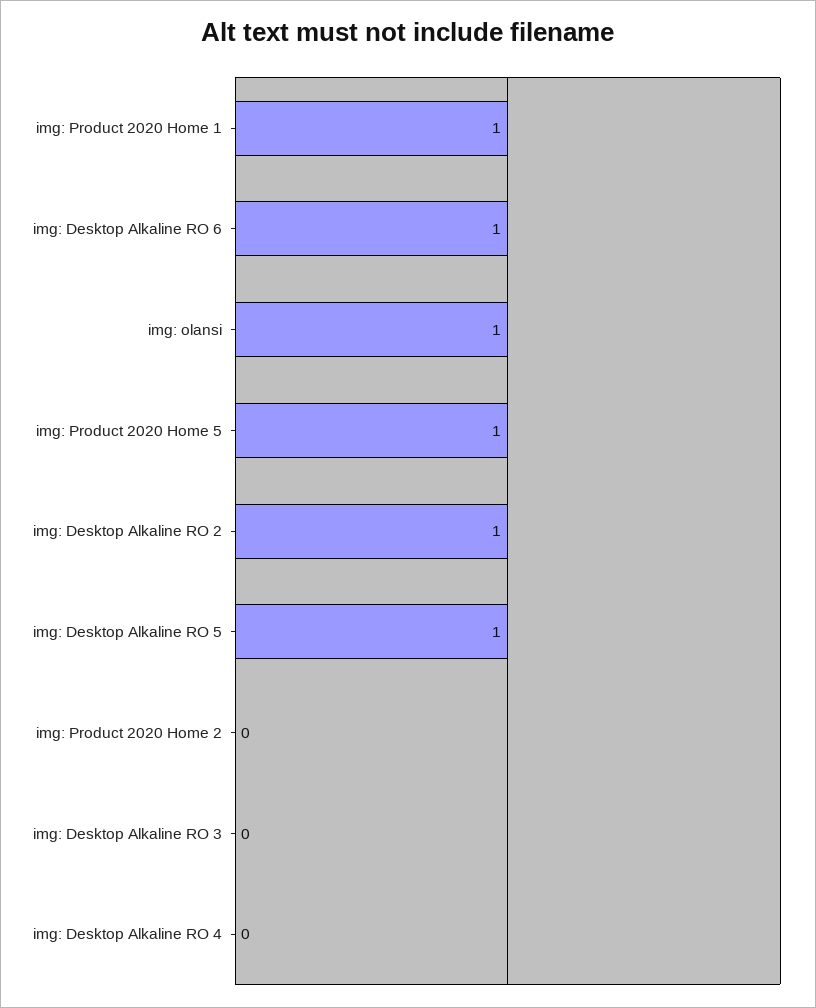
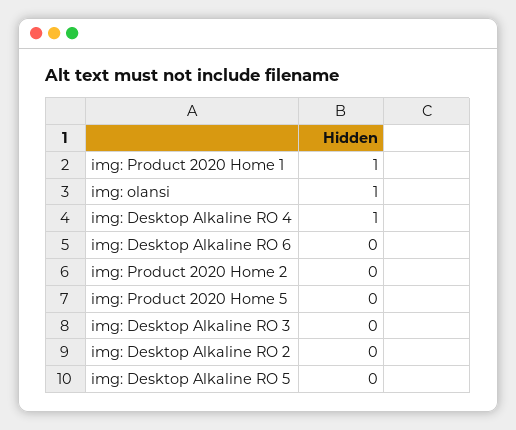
img: Desktop Alkaline RO 6: 1 -> 0
img: Product 2020 Home 5: 1 -> 0
img: Desktop Alkaline RO 2: 1 -> 0
img: Desktop Alkaline RO 5: 1 -> 0
img: Desktop Alkaline RO 4: 0 -> 1

